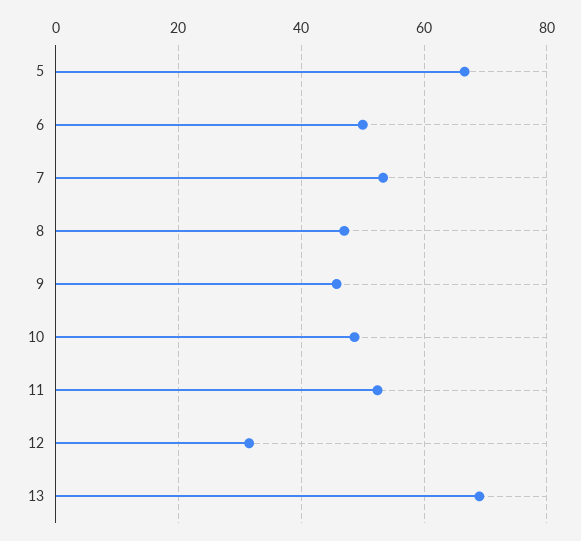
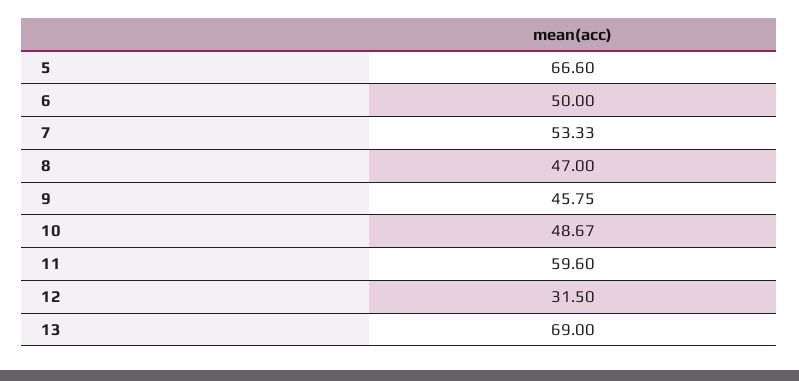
11: 52 -> 59.6

